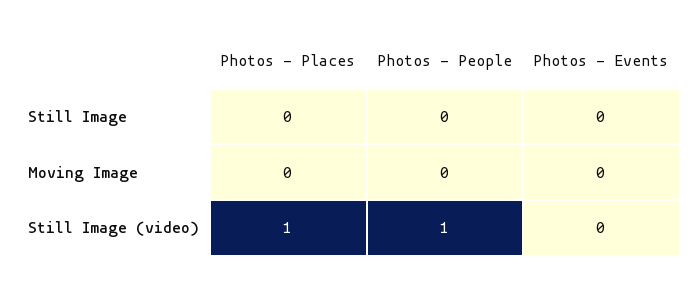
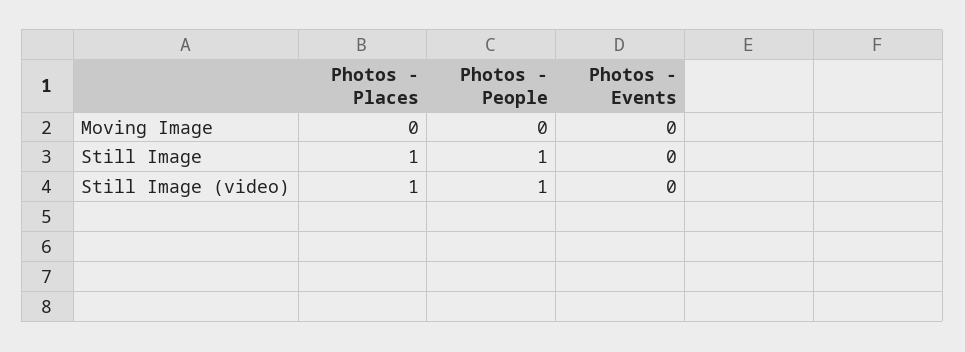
Photos - Places, Still Image: 0 -> 1
Photos - People, Still Image: 0 -> 1

